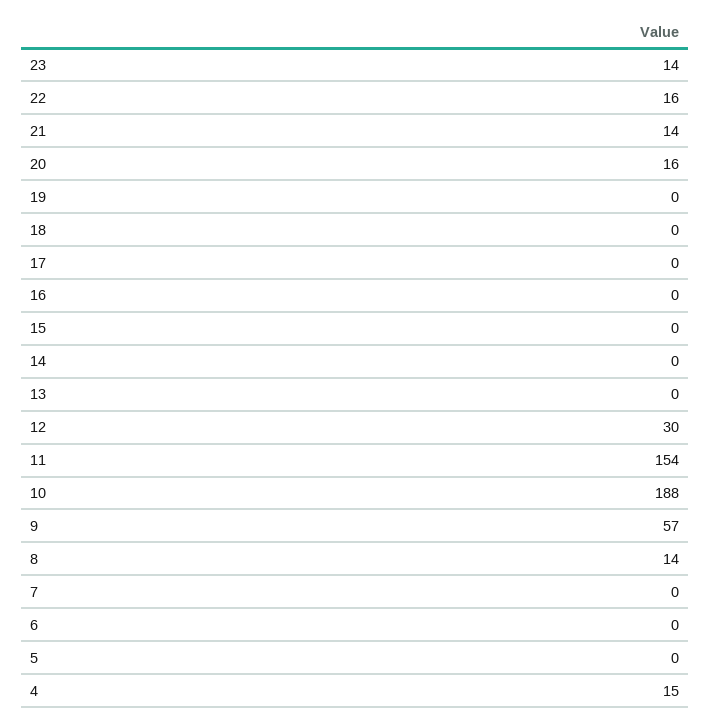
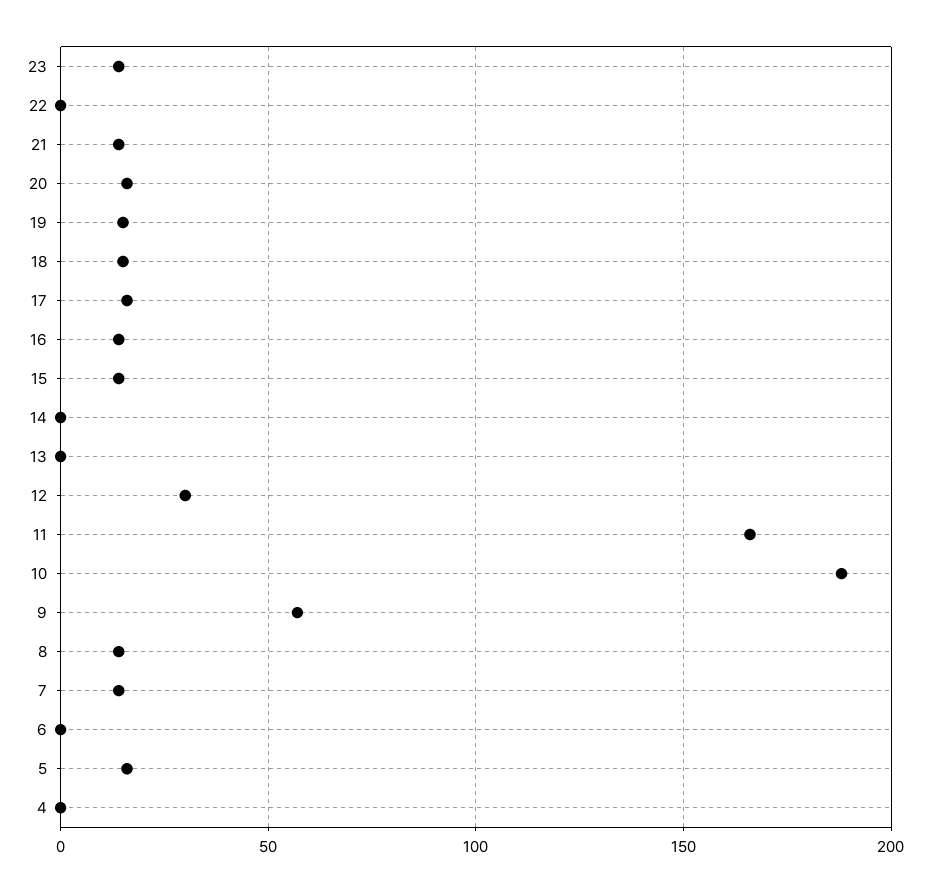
22: 16 -> 0
19: 0 -> 15
18: 0 -> 15
17: 0 -> 15
16: 0 -> 15
15: 0 -> 15
11: 154 -> 165
7: 0 -> 15
5: 0 -> 15
4: 15 -> 0

